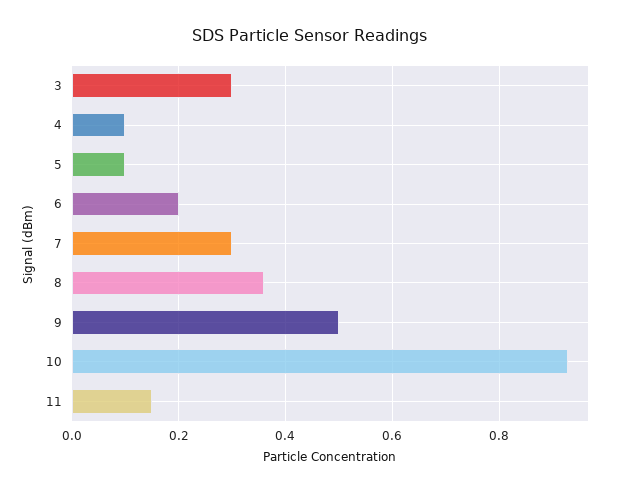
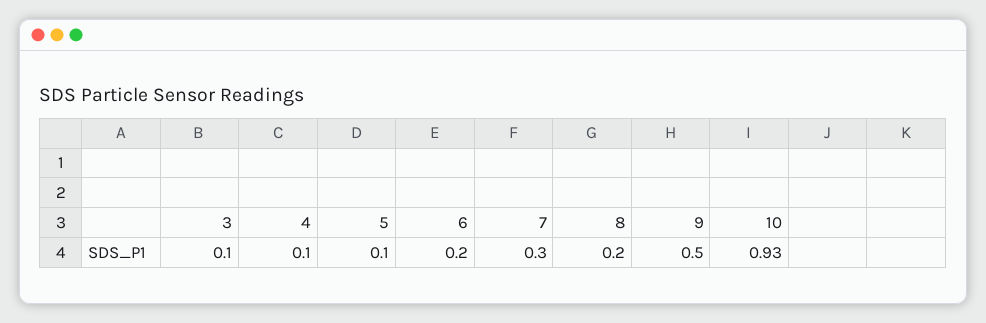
3: 0.3 -> 0.1
8: 0.35 -> 0.2
11: 0.15 -> none

